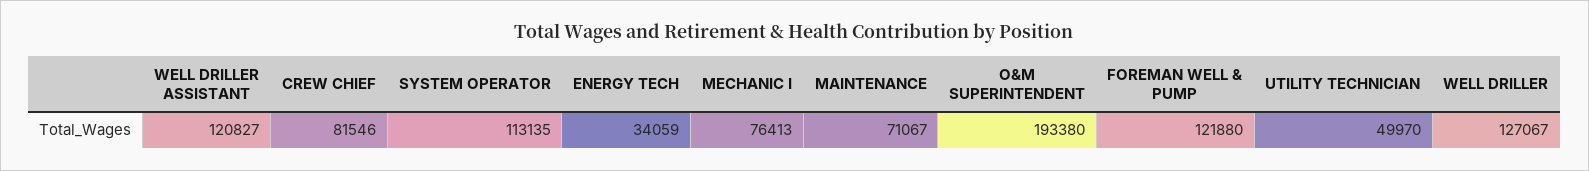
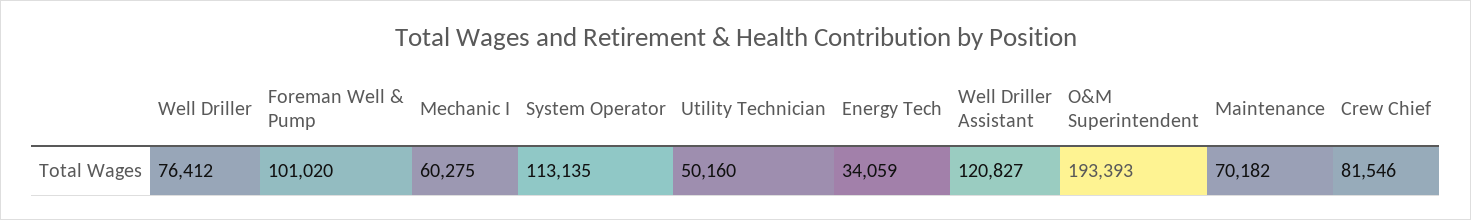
MECHANIC I: 76413 -> 60275
MAINTENANCE: 71067 -> 70182
O&M SUPERINTENDENT: 193380 -> 193393
FOREMAN WELL & PUMP: 121880 -> 101020
UTILITY TECHNICIAN: 49970 -> 50160
WELL DRILLER: 127067 -> 76412

